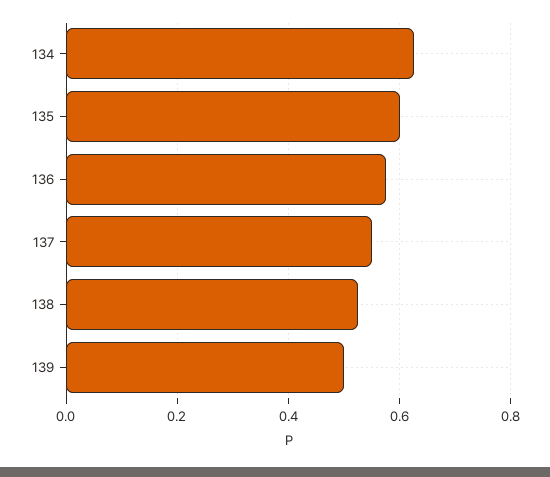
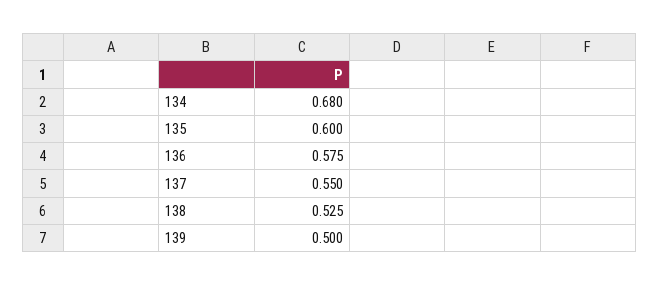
134: 0.62 -> 0.68

